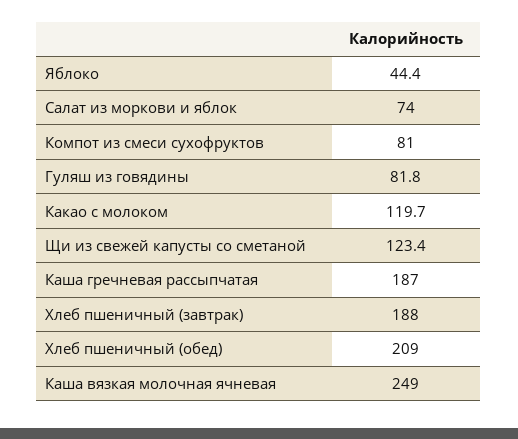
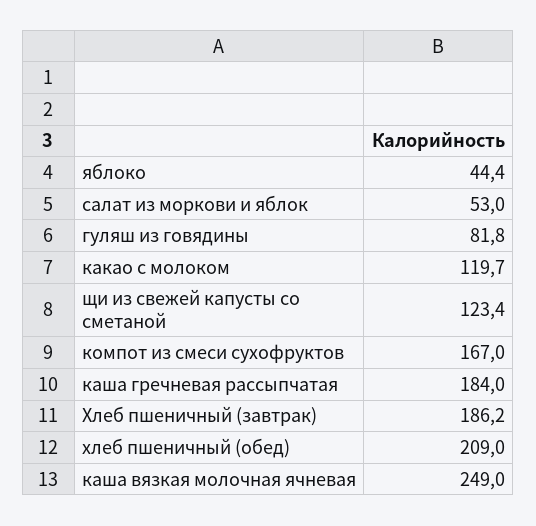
Салат из моркови и яблок: 74 -> 53
Компот из смеси сухофруктов: 81 -> 167
Каша гречневая рассыпчатая: 187 -> 184
Хлеб пшеничный (завтрак): 188 -> 186.2

